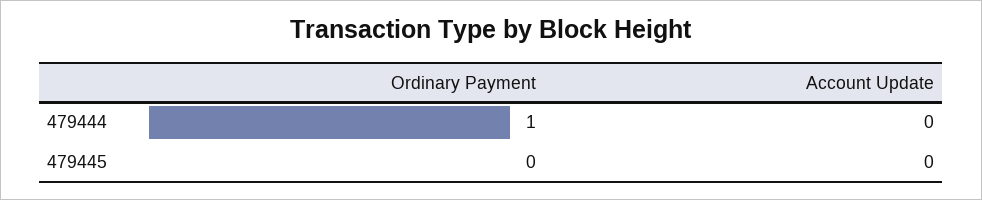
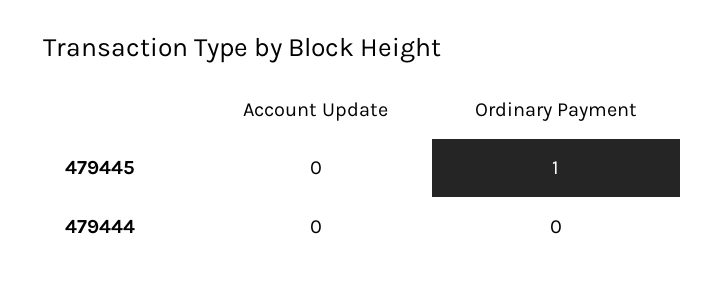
Ordinary Payment, 479444: 1 -> 0
Ordinary Payment, 479445: 0 -> 1

